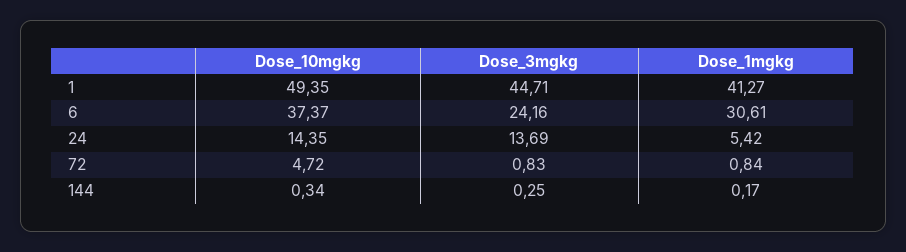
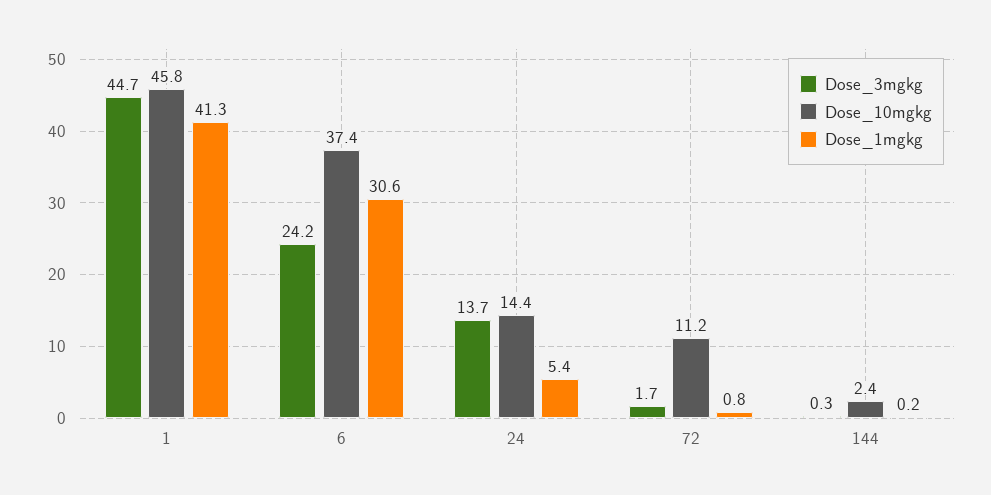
Dose_10mgkg, 1: 49.35 -> 45.8
Dose_10mgkg, 72: 4.72 -> 11.2
Dose_3mgkg, 72: 0.83 -> 1.7
Dose_10mgkg, 144: 0.34 -> 2.4

